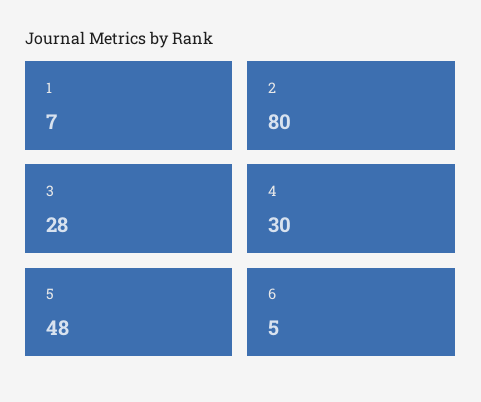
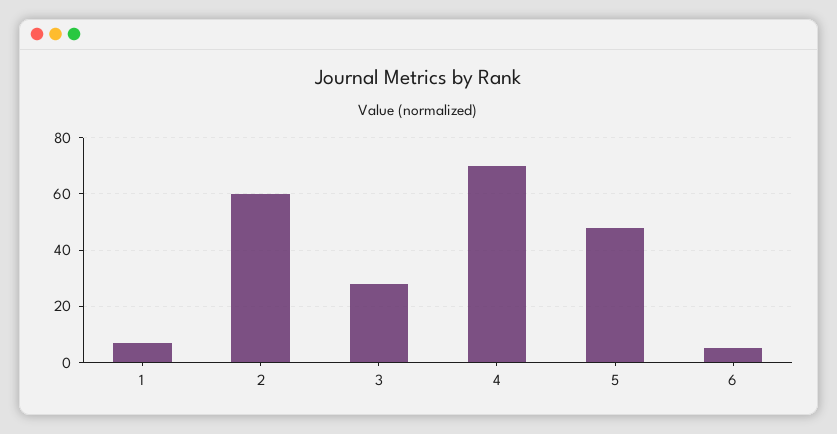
2: 80 -> 60
4: 30 -> 70

